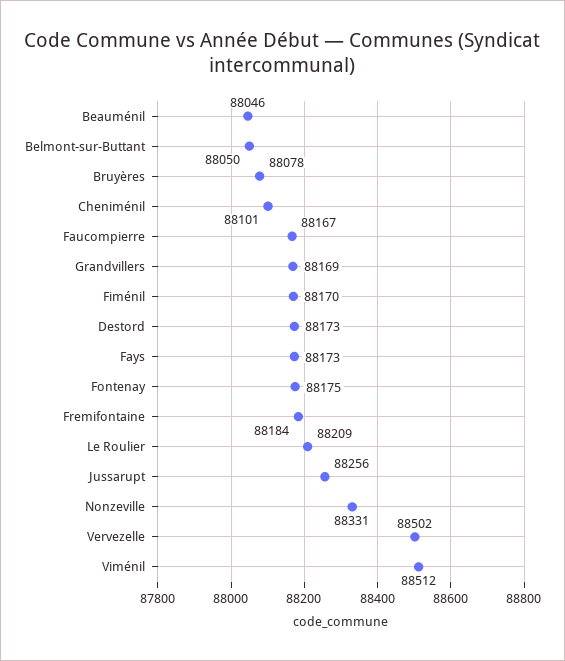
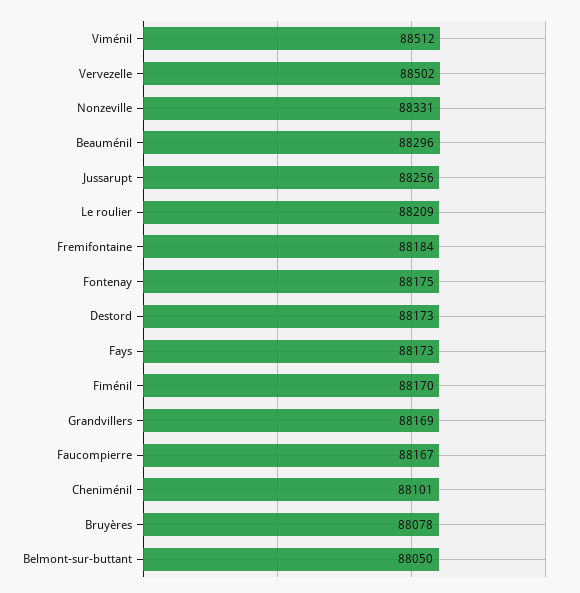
Beauménil: 88046 -> 88296

